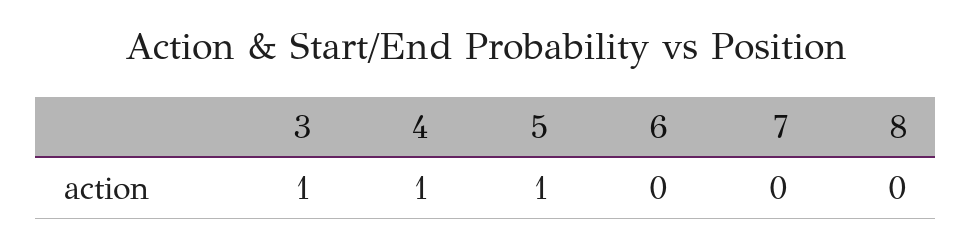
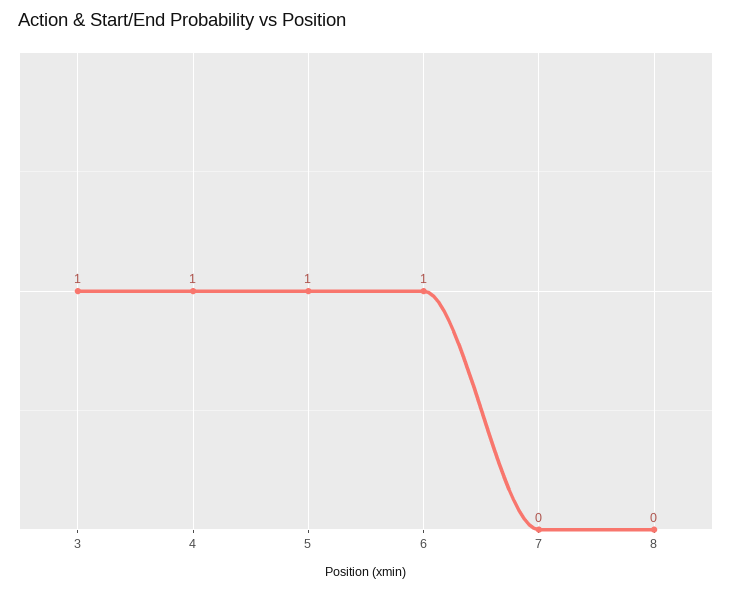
6: 0 -> 1

